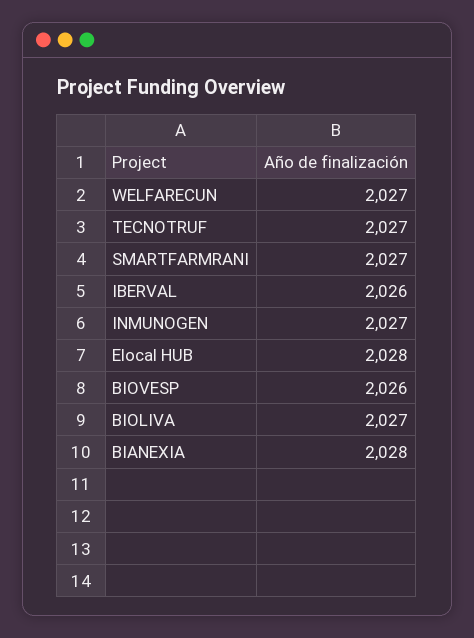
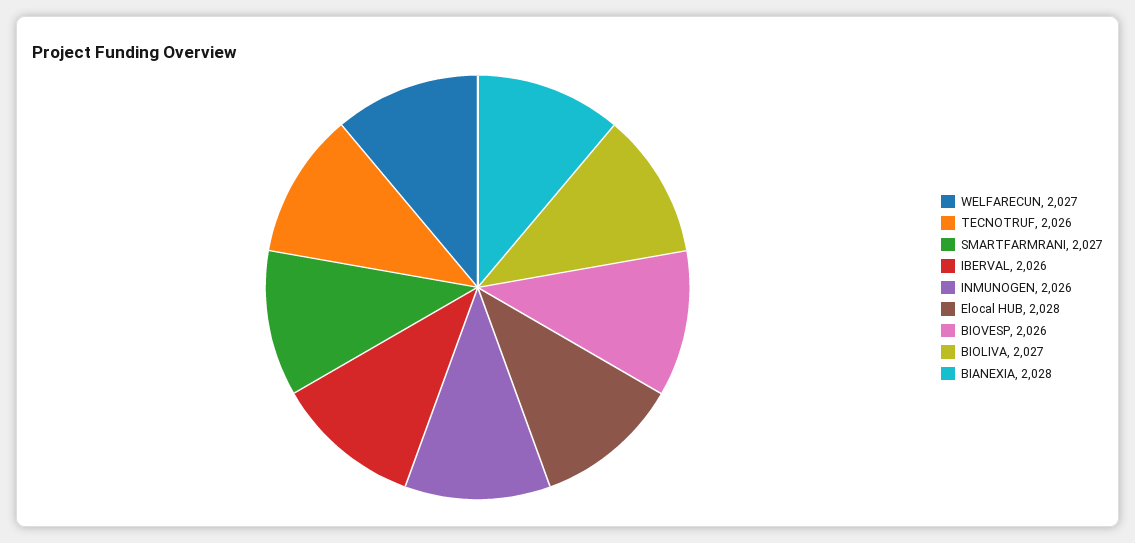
TECNOTRUF: 2027 -> 2026
INMUNOGEN: 2027 -> 2026

